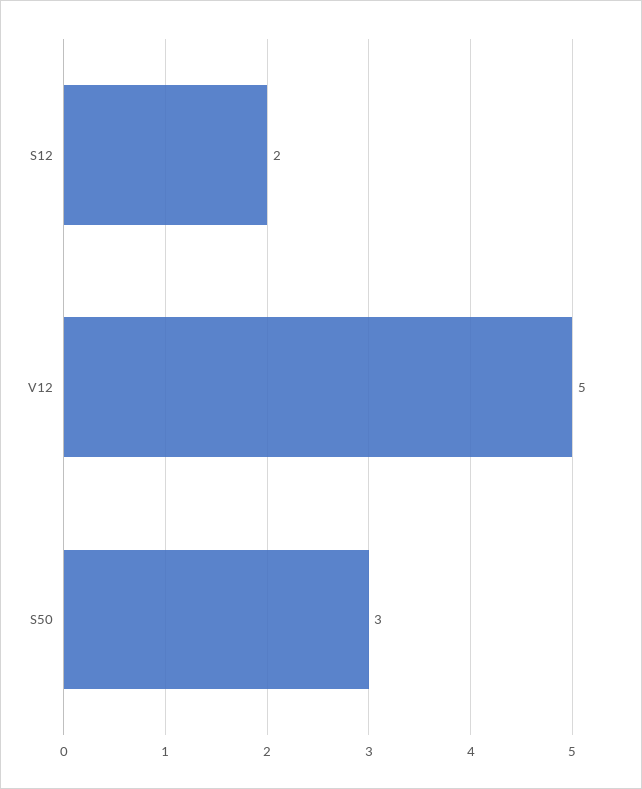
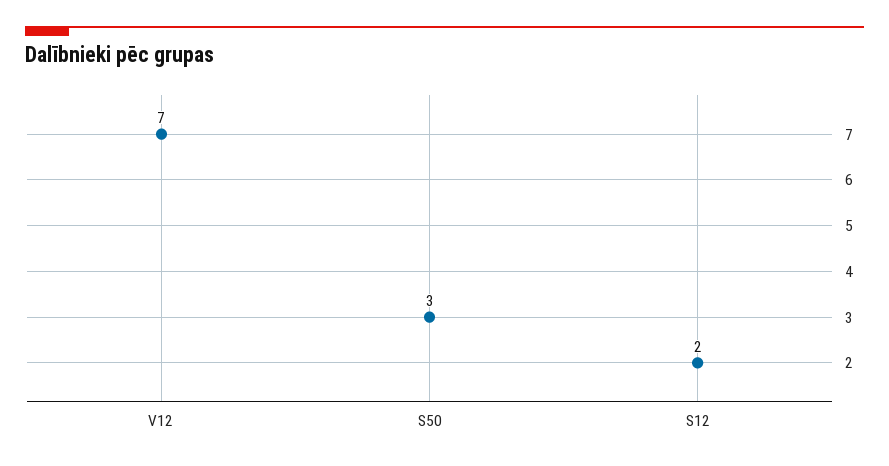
V12: 5 -> 7

